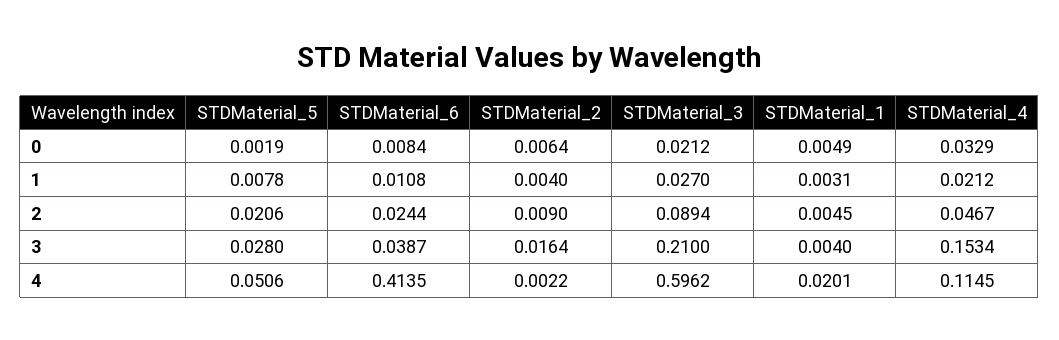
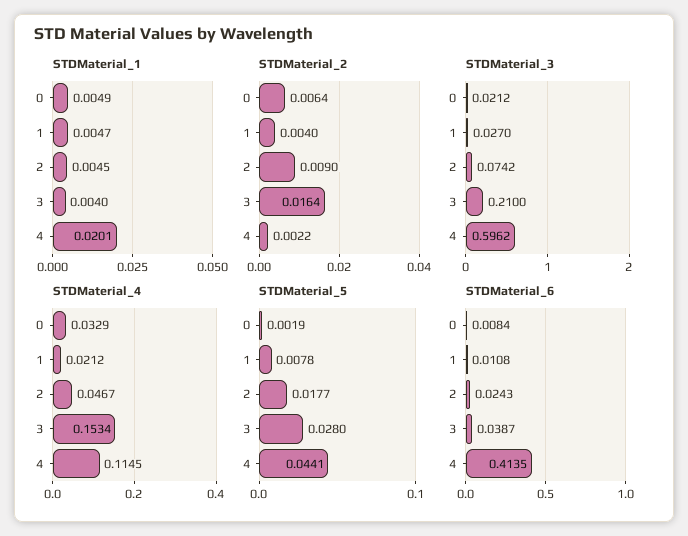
STDMaterial_1, 1: 0.0031 -> 0.0047
STDMaterial_5, 2: 0.0206 -> 0.0177
STDMaterial_6, 2: 0.0244 -> 0.0243
STDMaterial_3, 2: 0.0894 -> 0.0742
STDMaterial_5, 4: 0.0506 -> 0.0441

